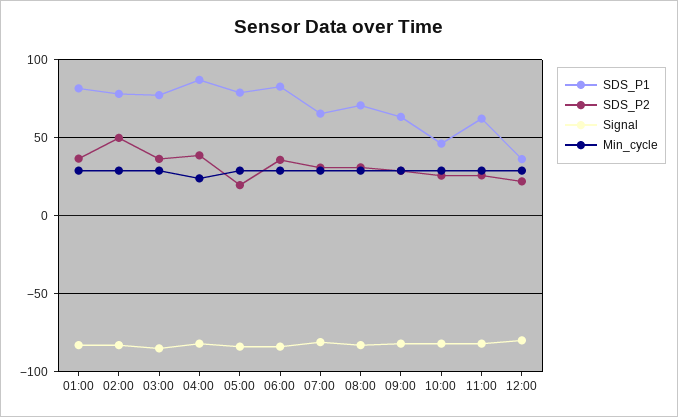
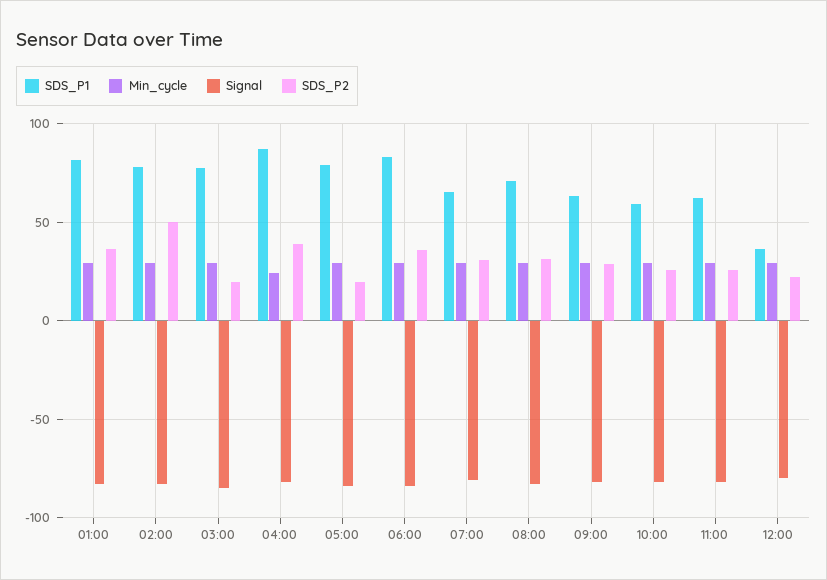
SDS_P2, 03:00: 35 -> 20
SDS_P1, 10:00: 45 -> 60

